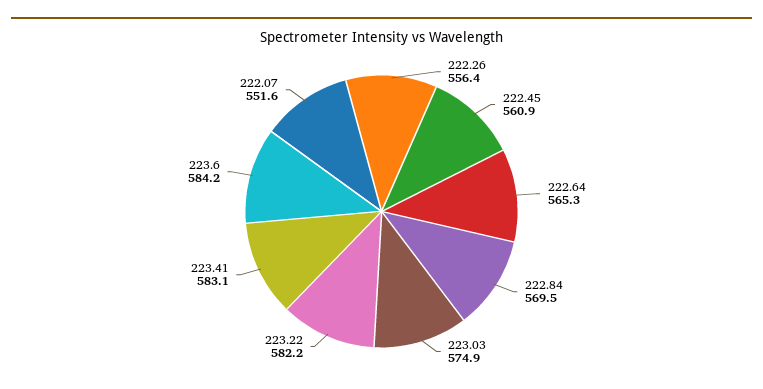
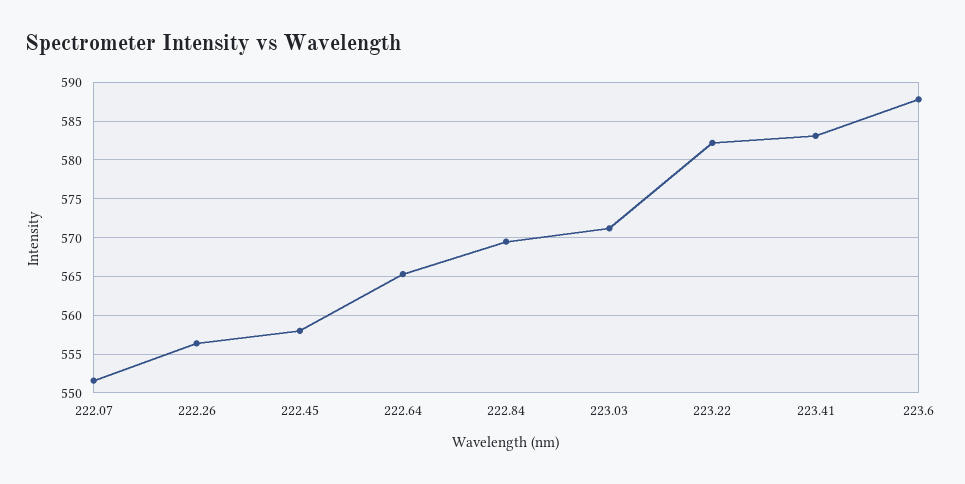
222.45: 560.9 -> 558
223.03: 574.9 -> 571
223.6: 584.2 -> 588

